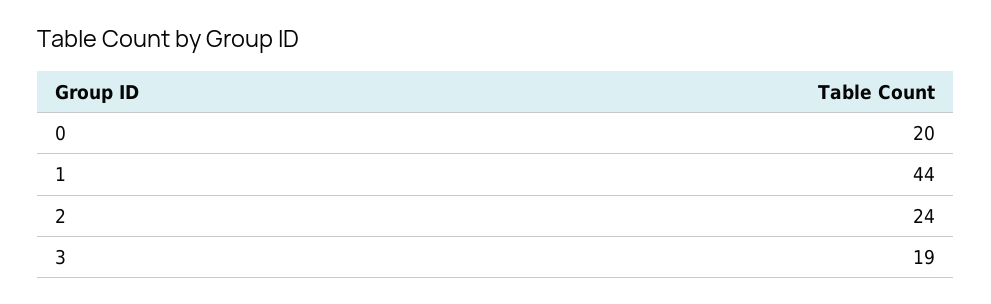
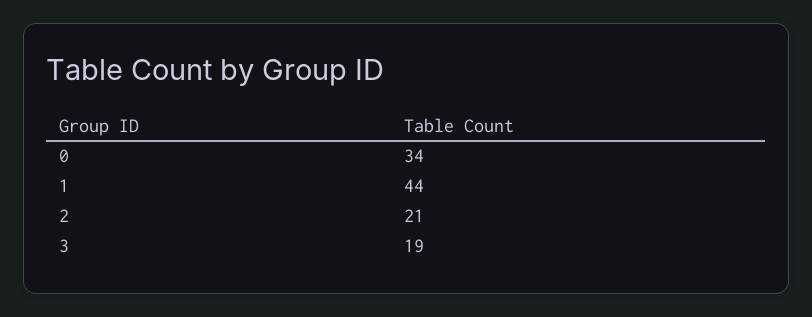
0: 20 -> 34
2: 24 -> 21

